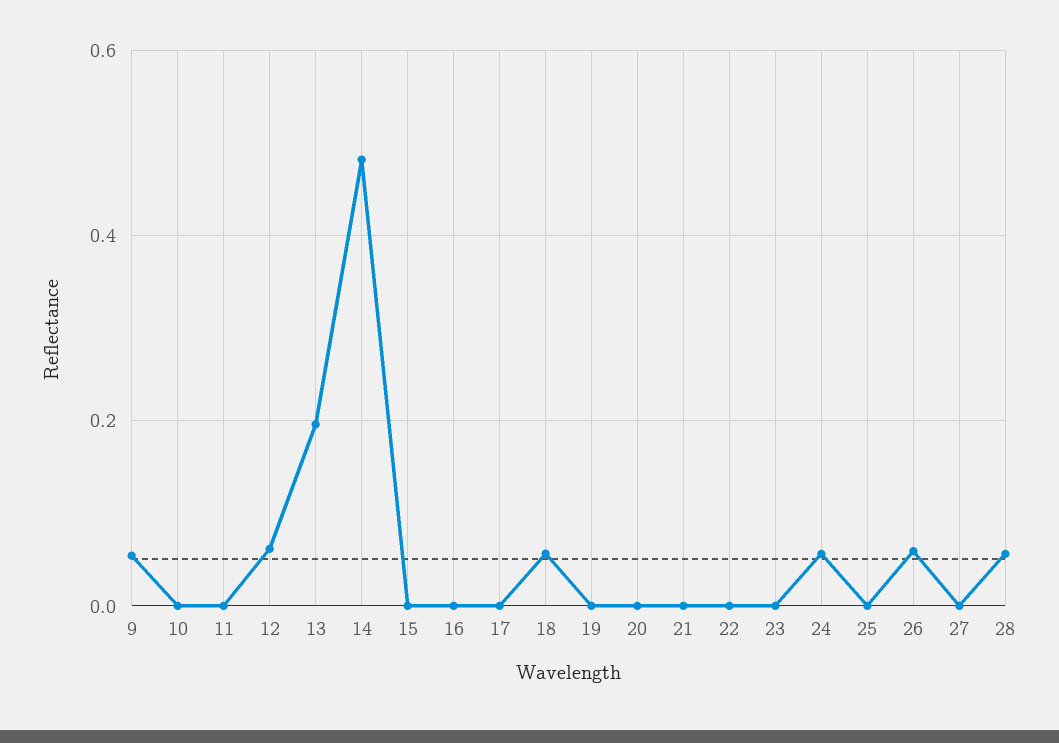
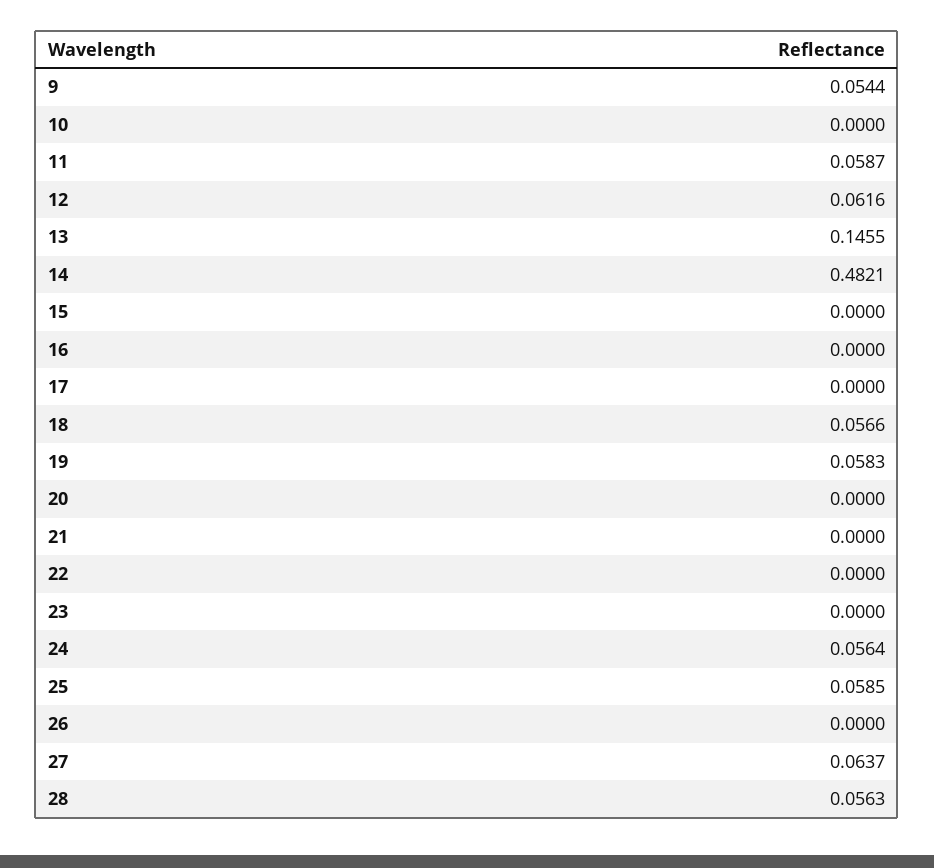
11: 0 -> 0.0587
13: 0.2 -> 0.1455
19: 0 -> 0.0583
25: 0 -> 0.0585
26: 0.06 -> 0
27: 0 -> 0.0637

